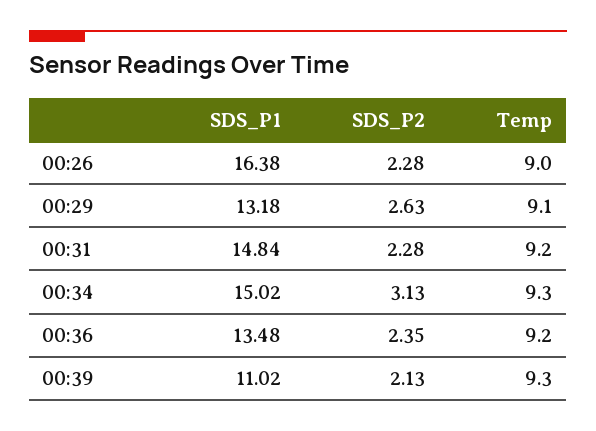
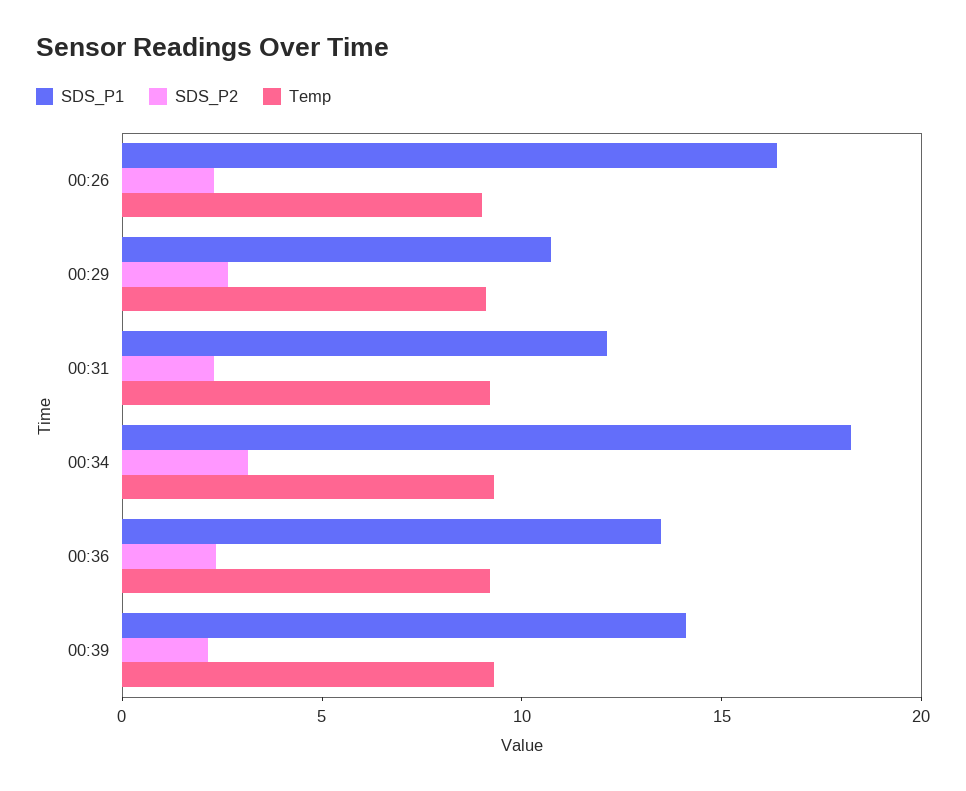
SDS_P1, 00:29: 13.18 -> 11
SDS_P1, 00:31: 14.84 -> 12
SDS_P1, 00:34: 15.02 -> 18
SDS_P1, 00:39: 11.02 -> 14

